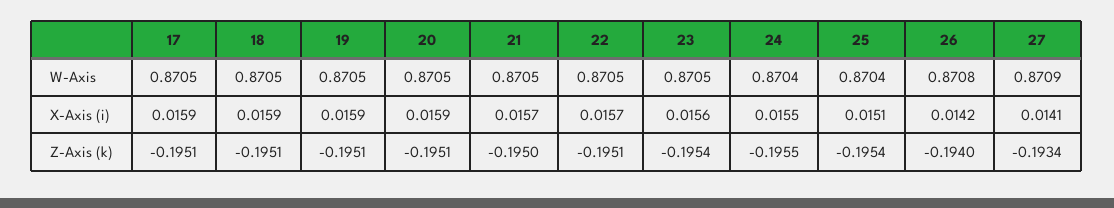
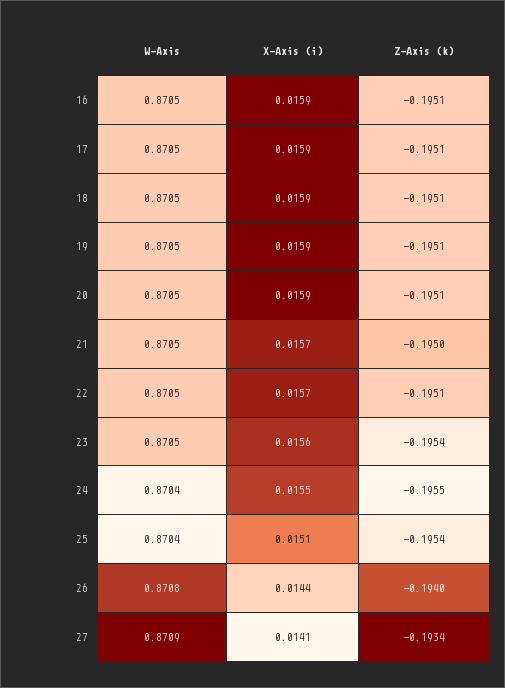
26, X-Axis (i): 0.0142 -> 0.0144
16, W-Axis: none -> 0.8705
16, X-Axis (i): none -> 0.0159
16, Z-Axis (k): none -> -0.1951

